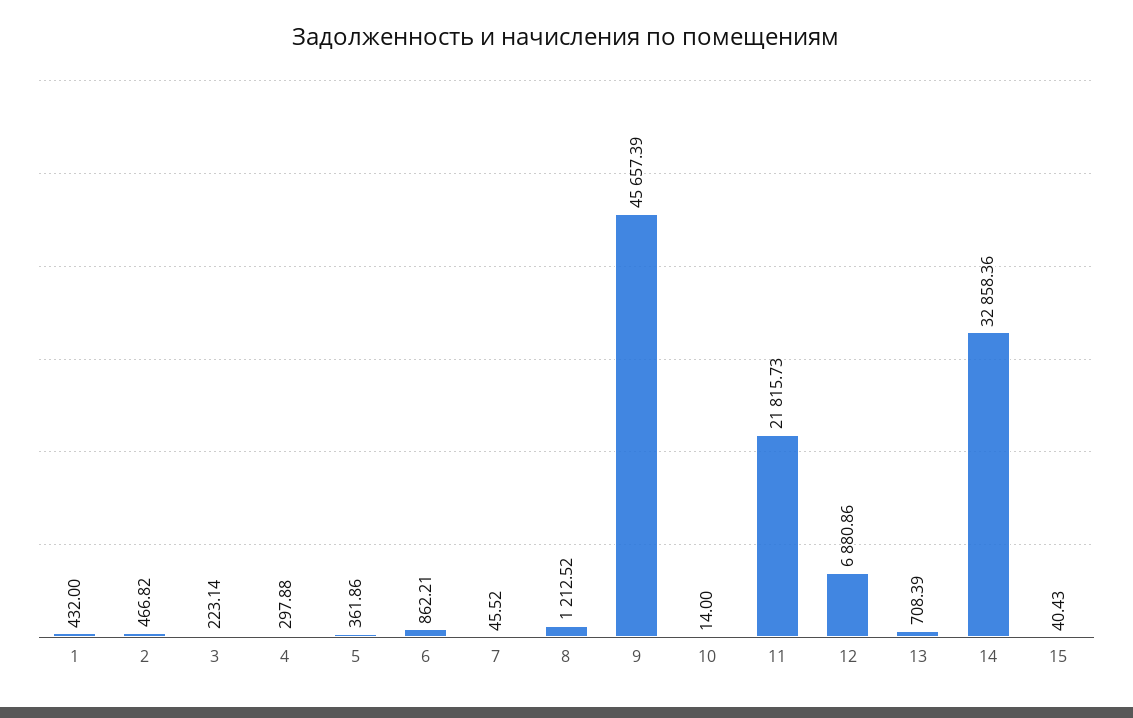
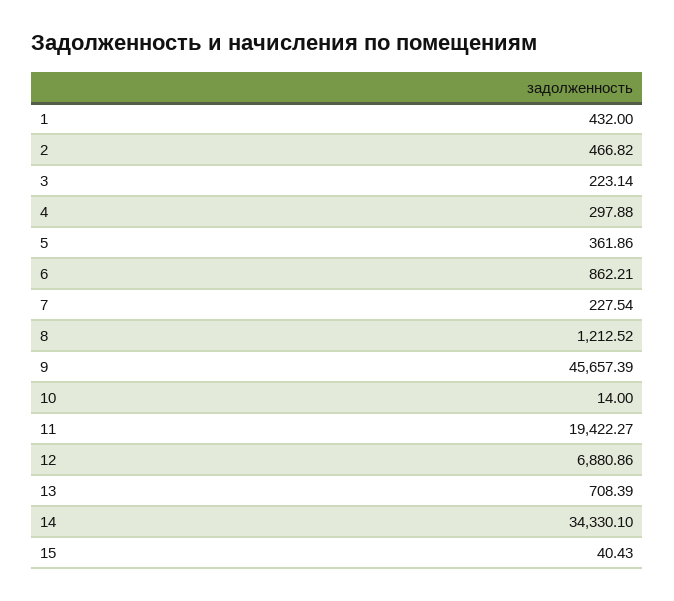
7: 45.52 -> 227.54
11: 21815.73 -> 19422.27
14: 32858.36 -> 34330.1

